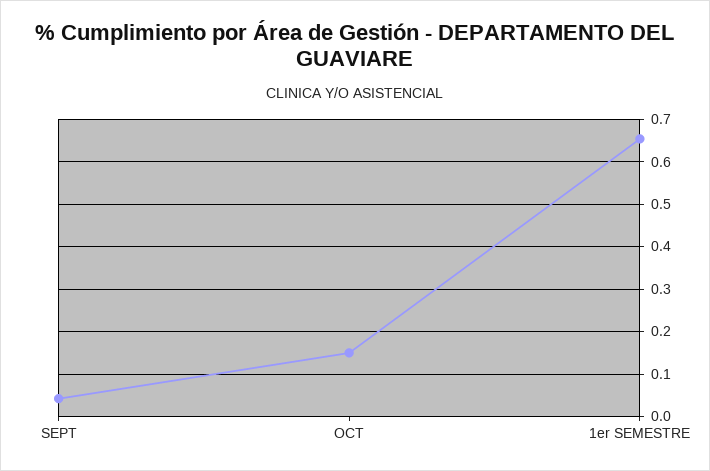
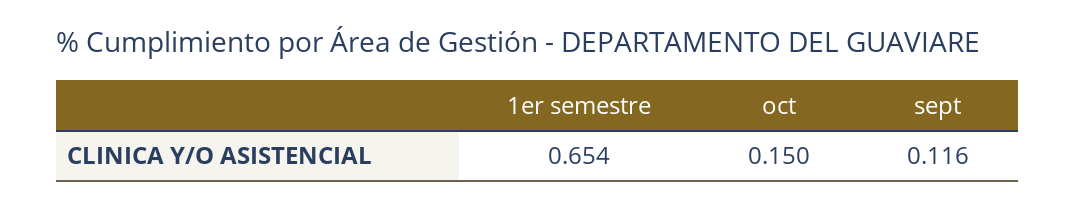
SEPT: 0.04 -> 0.116

